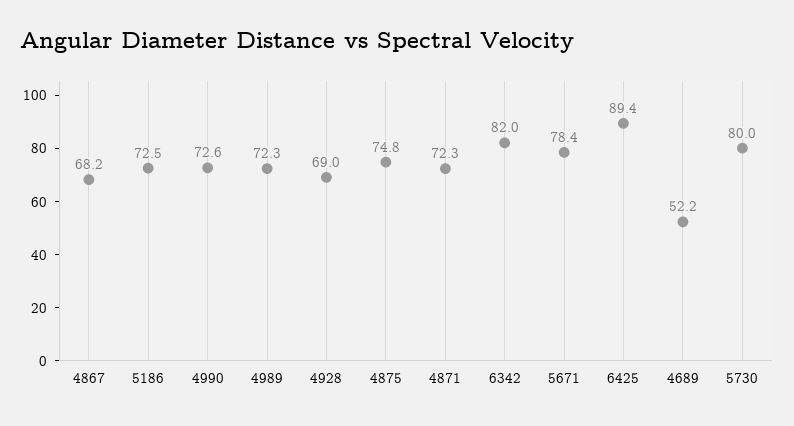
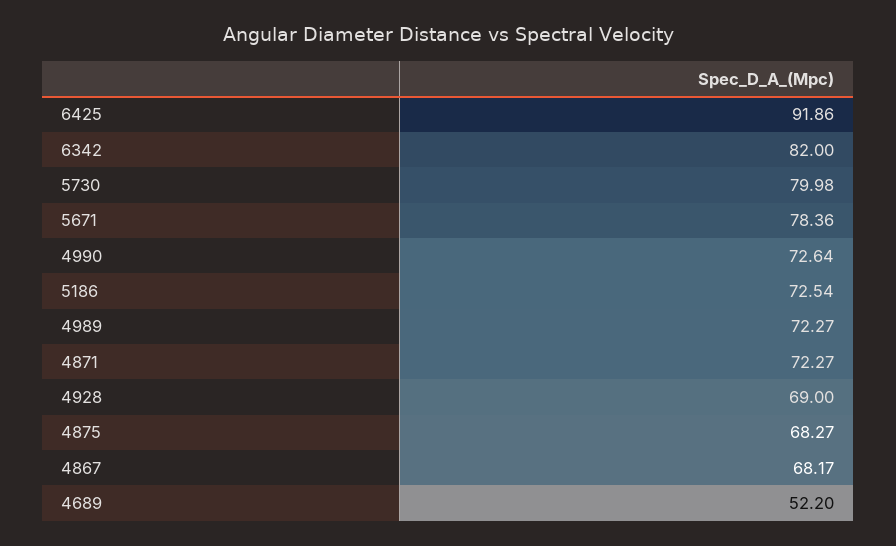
4875: 74.8 -> 68.27
6425: 89.4 -> 91.86

